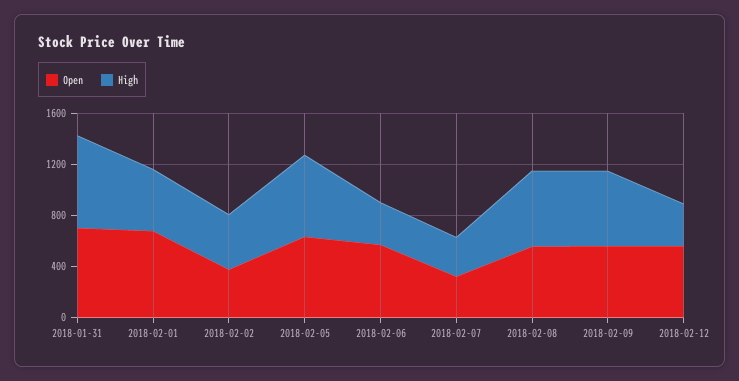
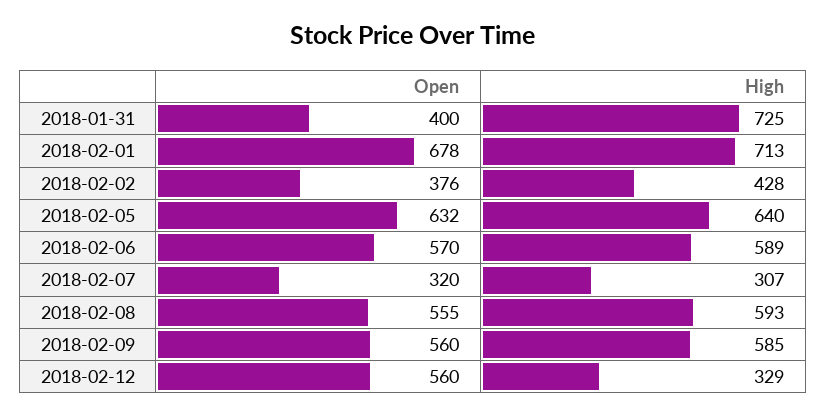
Open, 2018-01-31: 700 -> 400
High, 2018-02-01: 500 -> 713
High, 2018-02-06: 300 -> 589

